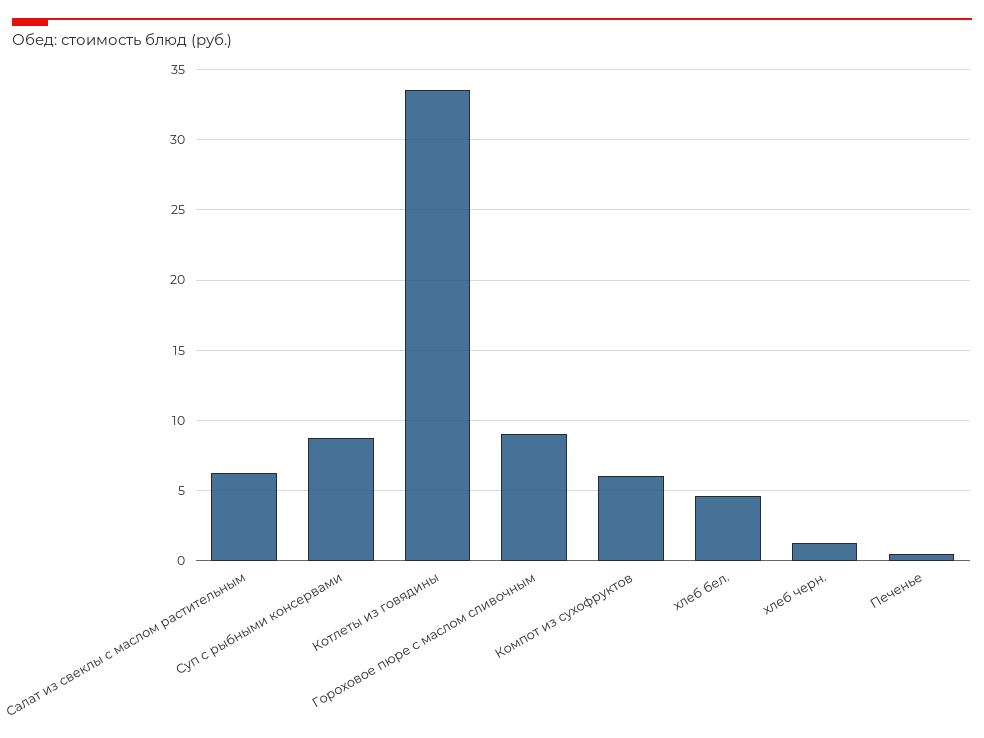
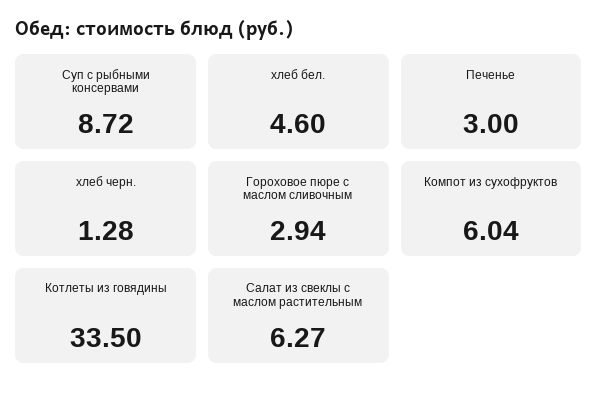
Гороховое пюре с маслом сливочным: 9 -> 2.94
Печенье: 0.5 -> 3

